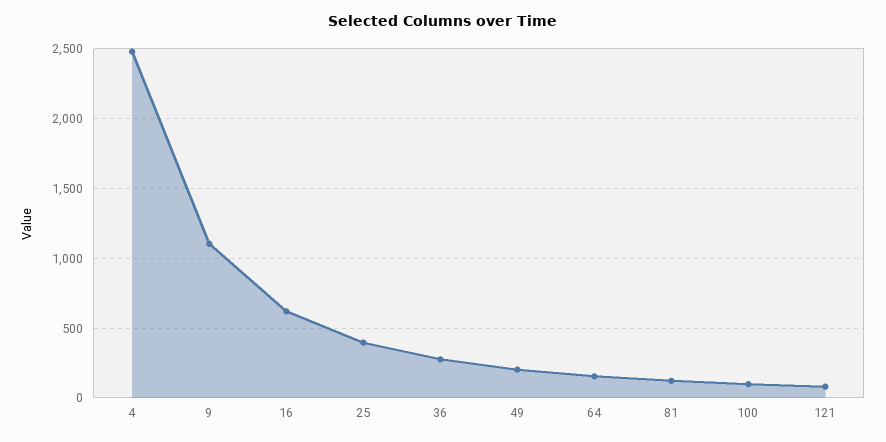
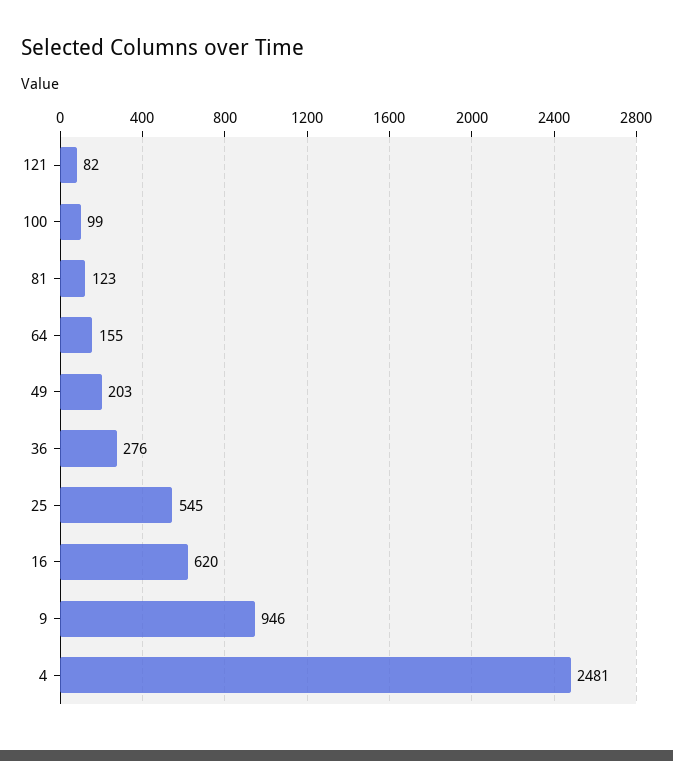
9: 1100 -> 946
25: 400 -> 545

